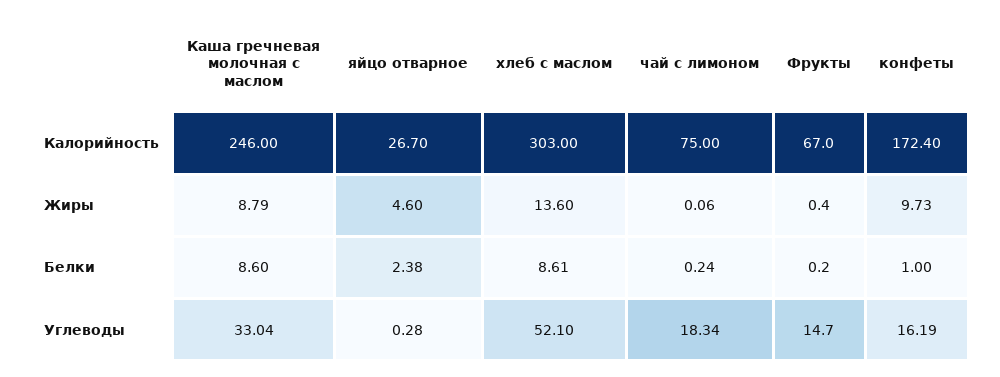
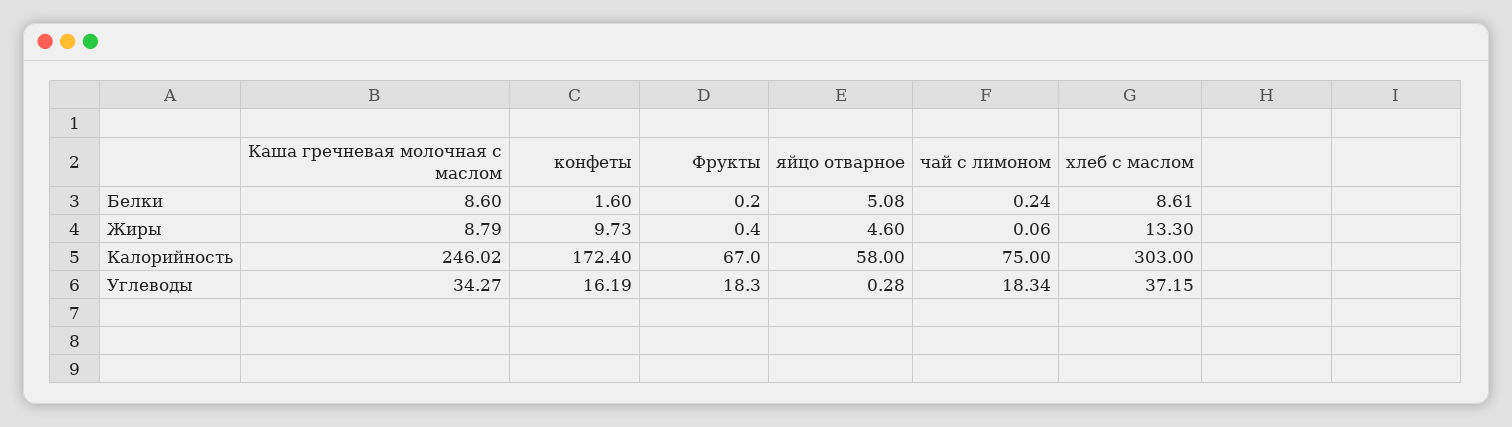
Каша гречневая молочная с маслом, Калорийность: 246 -> 246.02
яйцо отварное, Калорийность: 26.7 -> 58
хлеб с маслом, Жиры: 13.6 -> 13.3
яйцо отварное, Белки: 2.38 -> 5.08
конфеты, Белки: 1 -> 1.6
Каша гречневая молочная с маслом, Углеводы: 33.04 -> 34.27
хлеб с маслом, Углеводы: 52.1 -> 37.15
Фрукты, Углеводы: 14.7 -> 18.3

